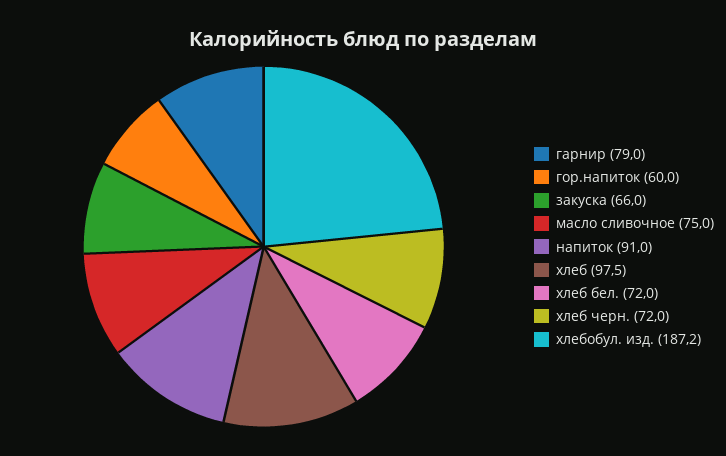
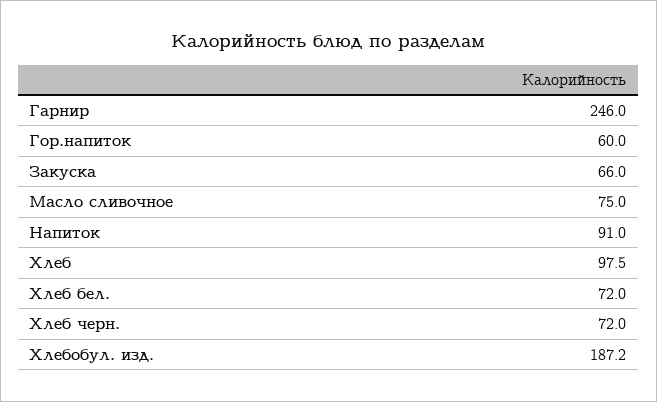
гарнир: 79 -> 246

